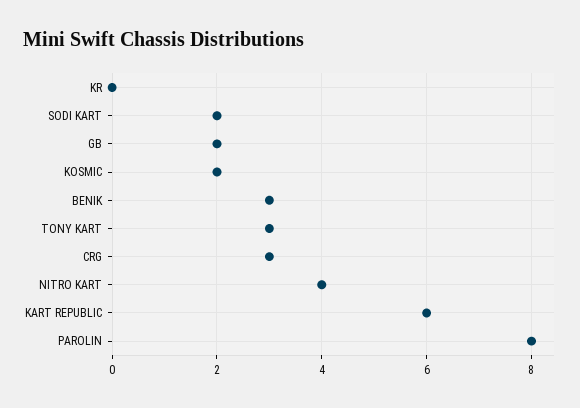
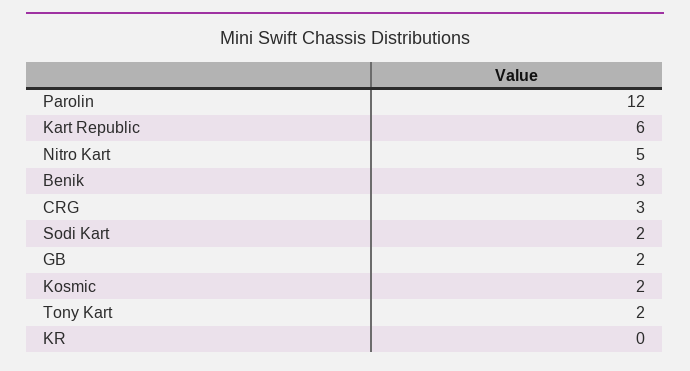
TONY KART: 3 -> 2
NITRO KART: 4 -> 5
PAROLIN: 8 -> 12

